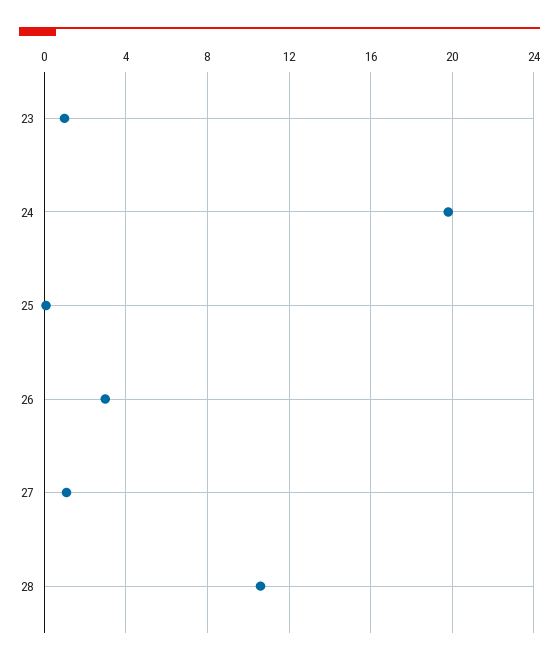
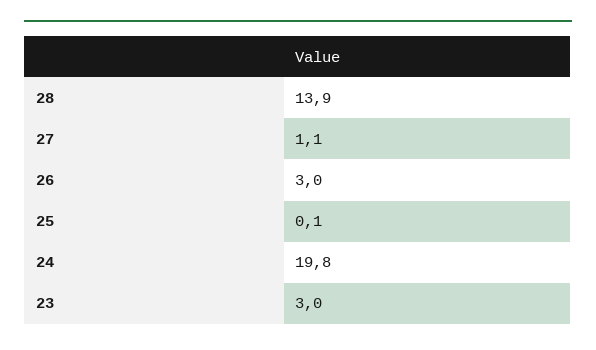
23: 1 -> 3
28: 10.5 -> 13.9

